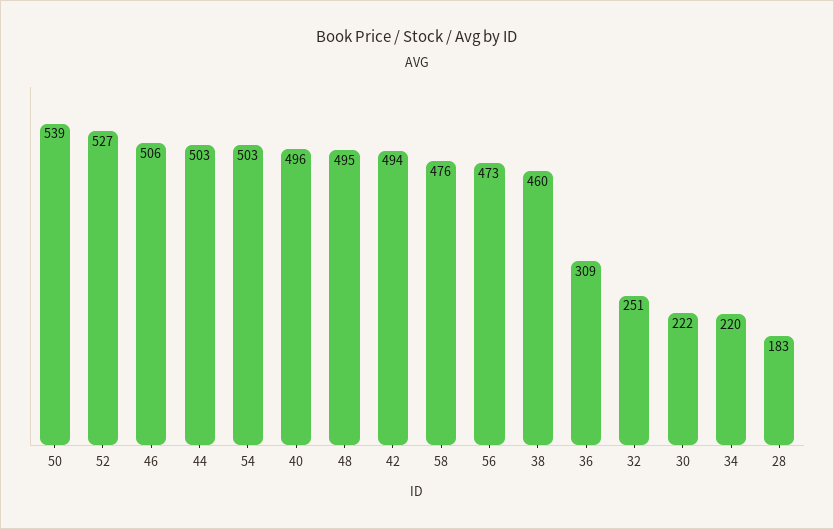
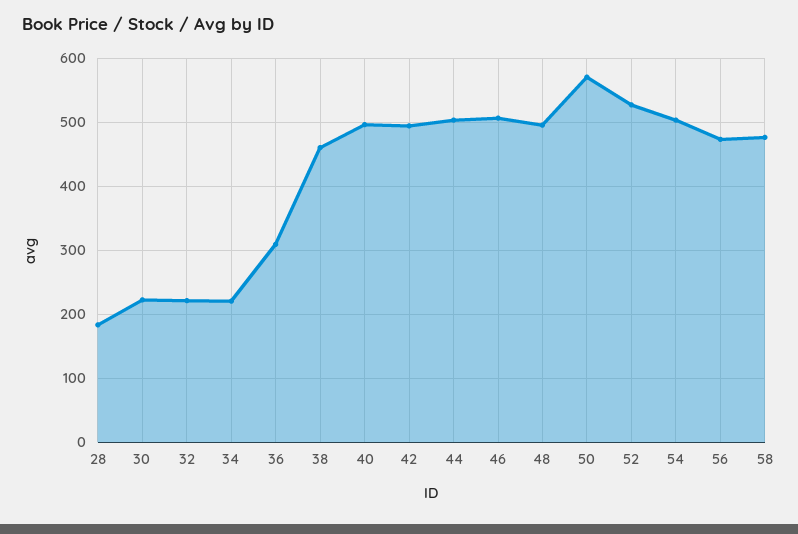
50: 539 -> 570
32: 251 -> 220

